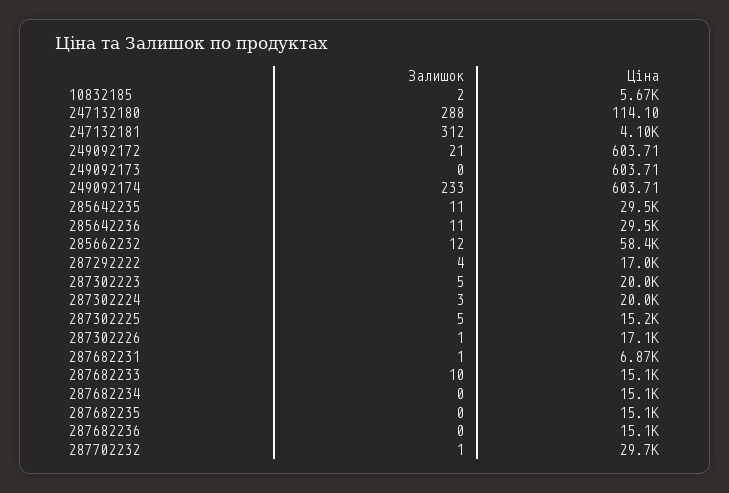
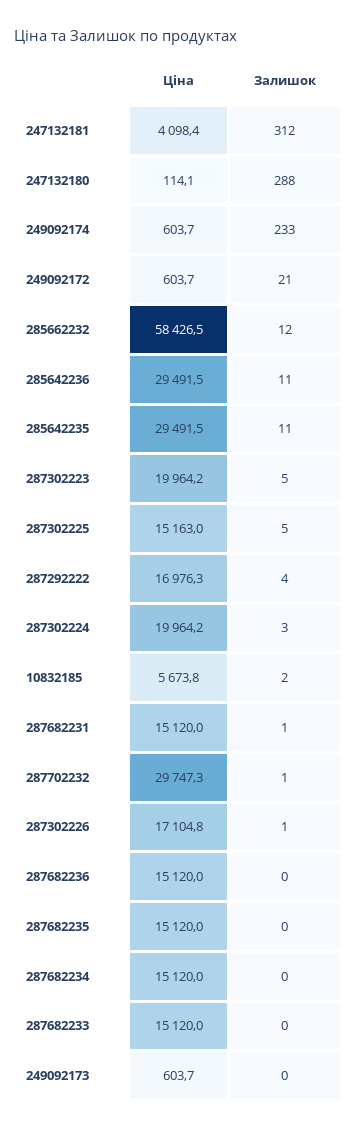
Ціна, 287682231: 6870 -> 15120
Залишок, 287682233: 10 -> 0

